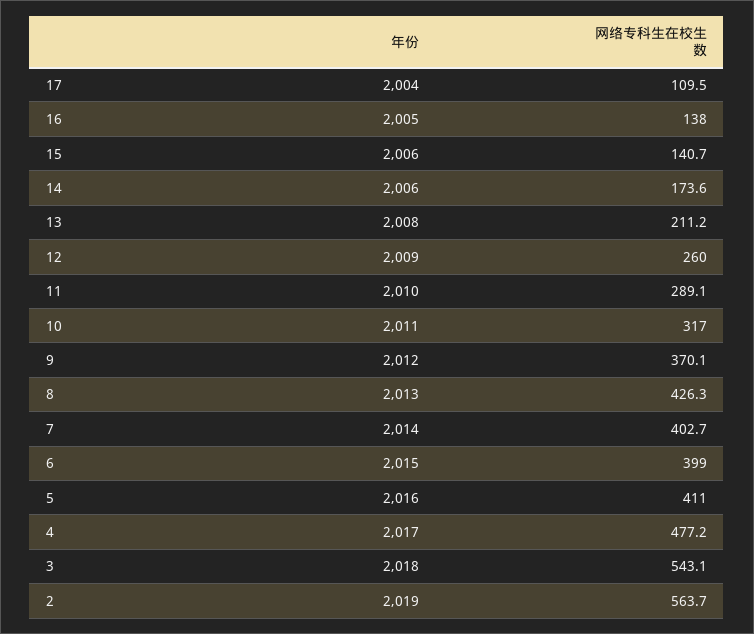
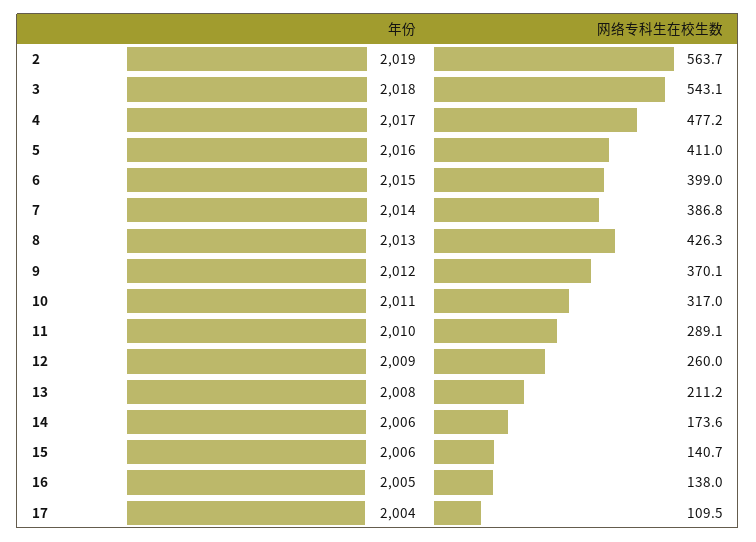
网络专科生在校生数, 7: 402.7 -> 386.8

